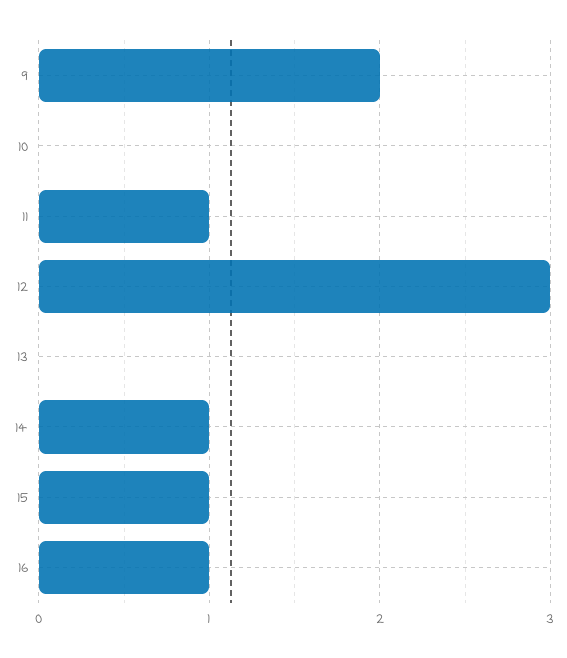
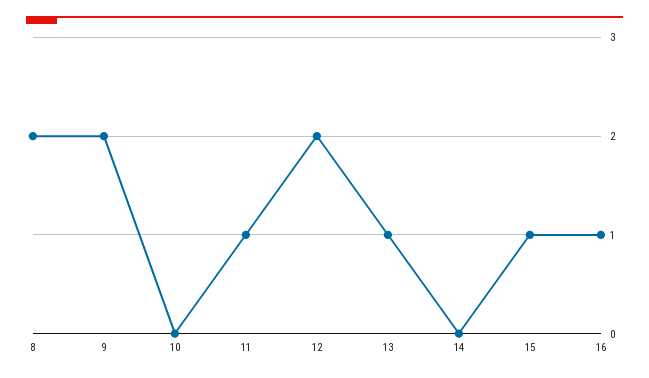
12: 3 -> 2
13: 0 -> 1
14: 1 -> 0
8: none -> 2

